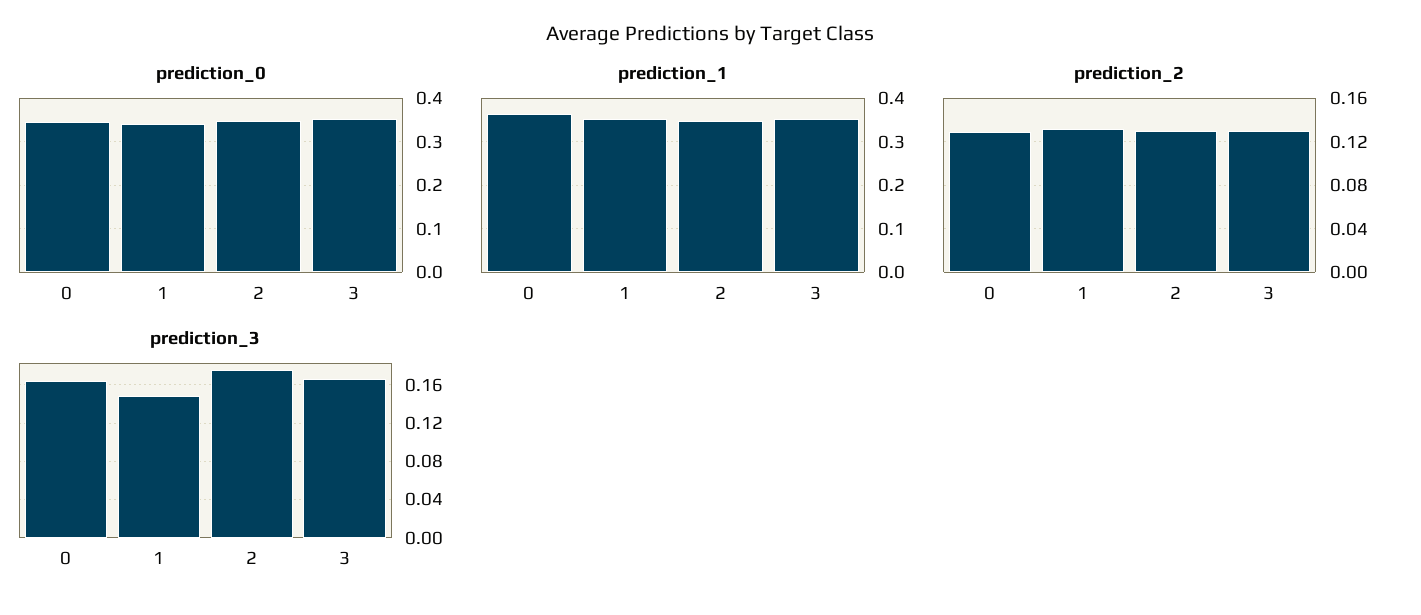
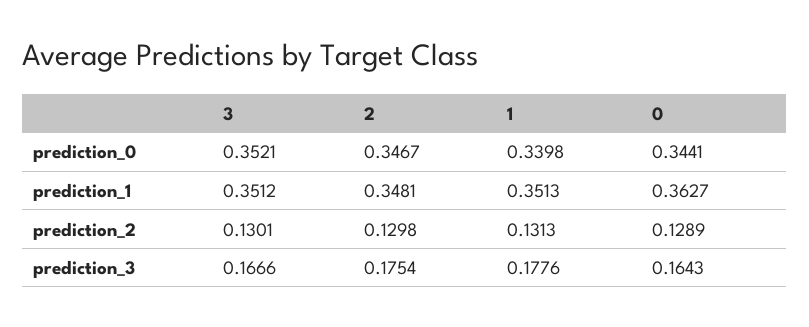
prediction_3, 1: 0.15 -> 0.1776

